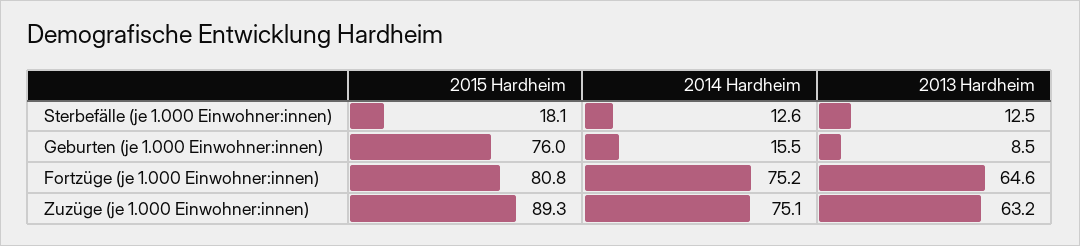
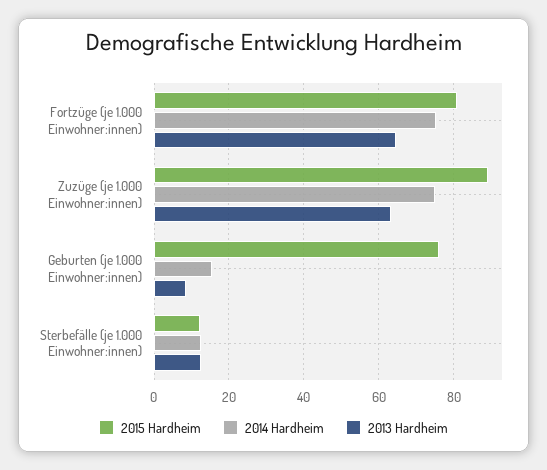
2015 Hardheim, Sterbefälle (je 1.000 Einwohner:innen): 18.1 -> 12

